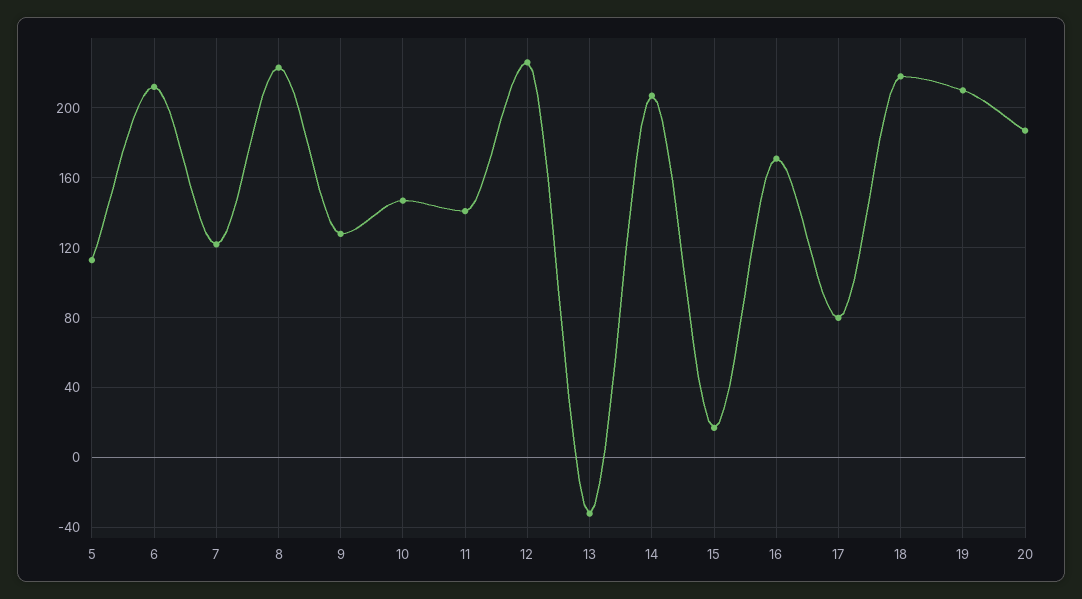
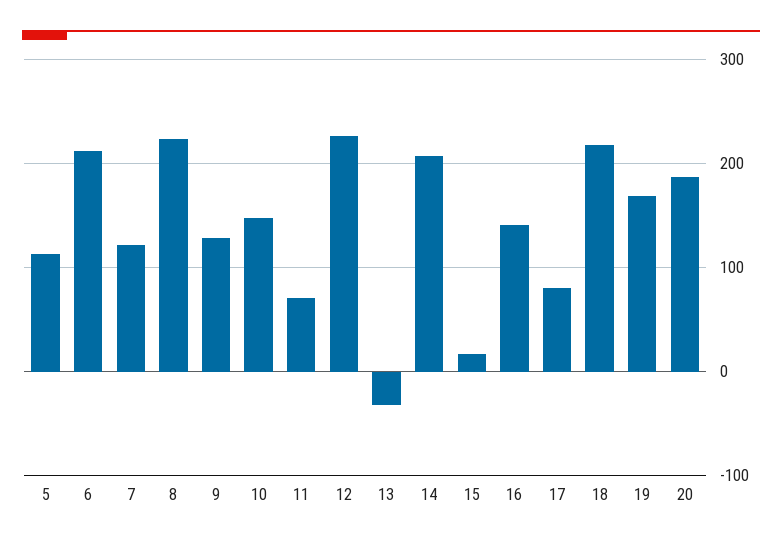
11: 140 -> 70
16: 170 -> 140
19: 210 -> 170

